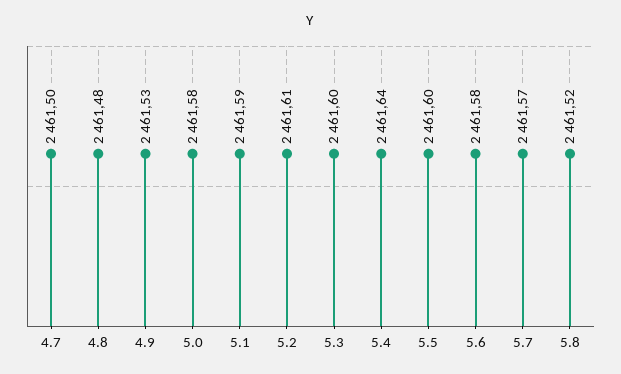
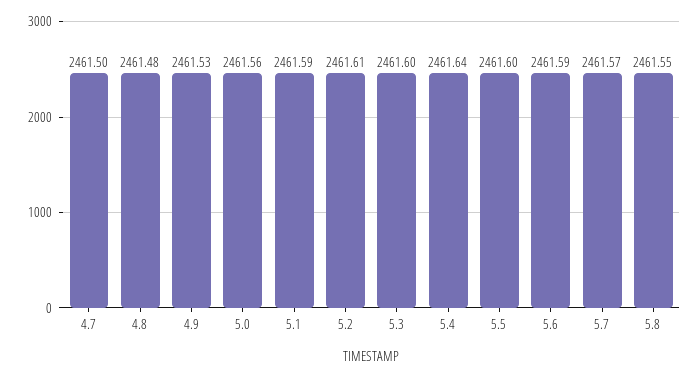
5.0: 2461.58 -> 2461.56
5.6: 2461.58 -> 2461.59
5.8: 2461.52 -> 2461.55

